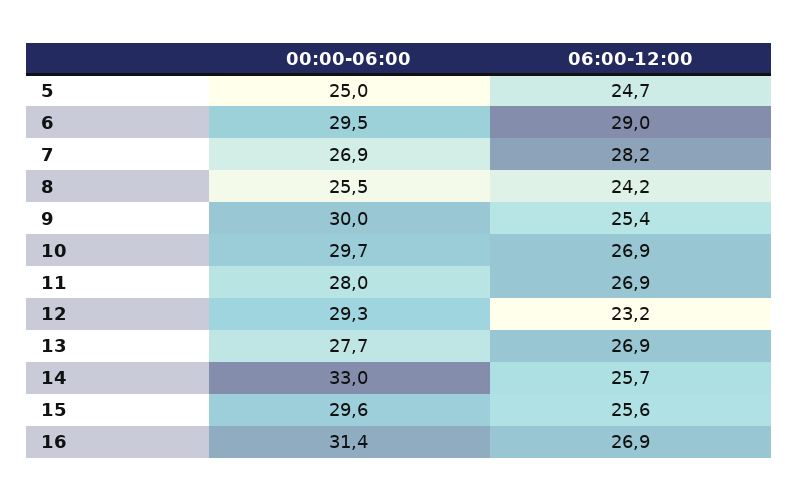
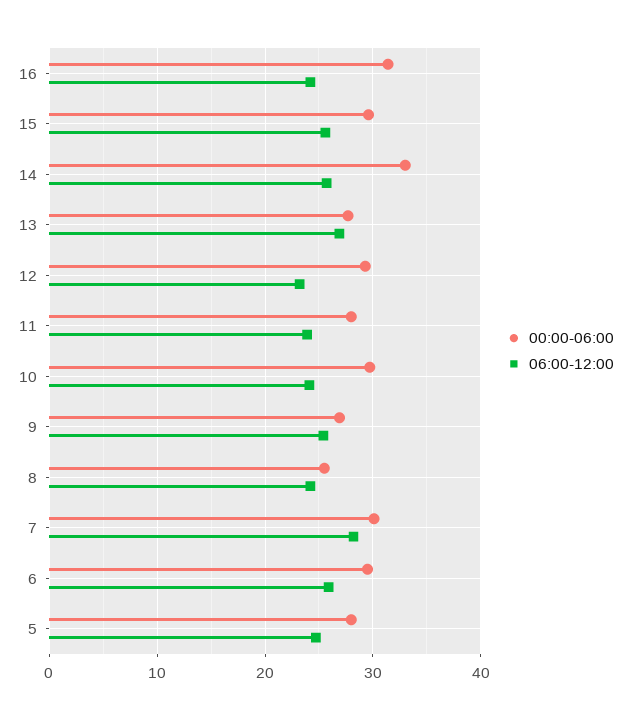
00:00-06:00, 5: 25 -> 28
06:00-12:00, 6: 29 -> 26
00:00-06:00, 7: 26.9 -> 30
00:00-06:00, 9: 30 -> 27
06:00-12:00, 10: 26.9 -> 24
06:00-12:00, 11: 26.9 -> 24
06:00-12:00, 16: 26.9 -> 24

